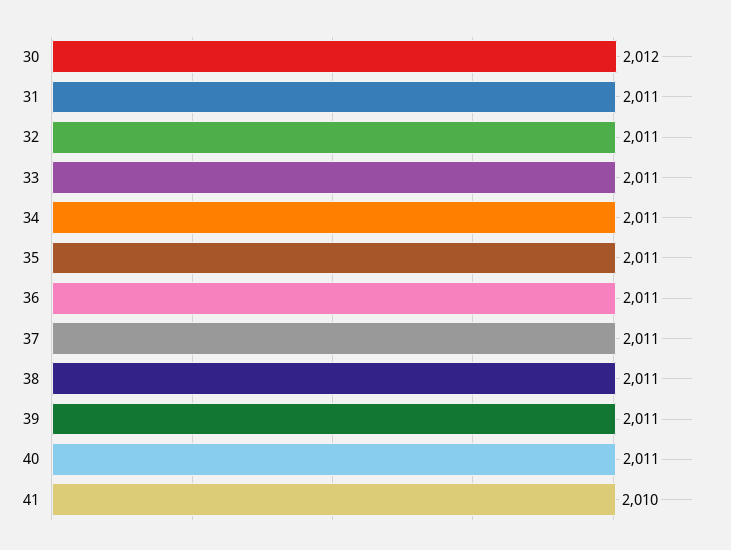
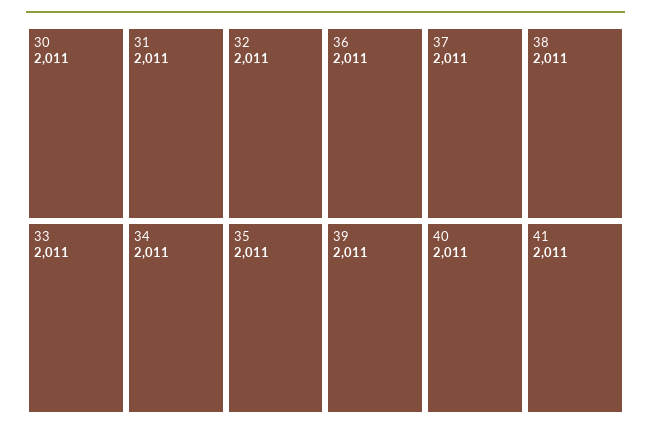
30: 2012 -> 2011
41: 2010 -> 2011

